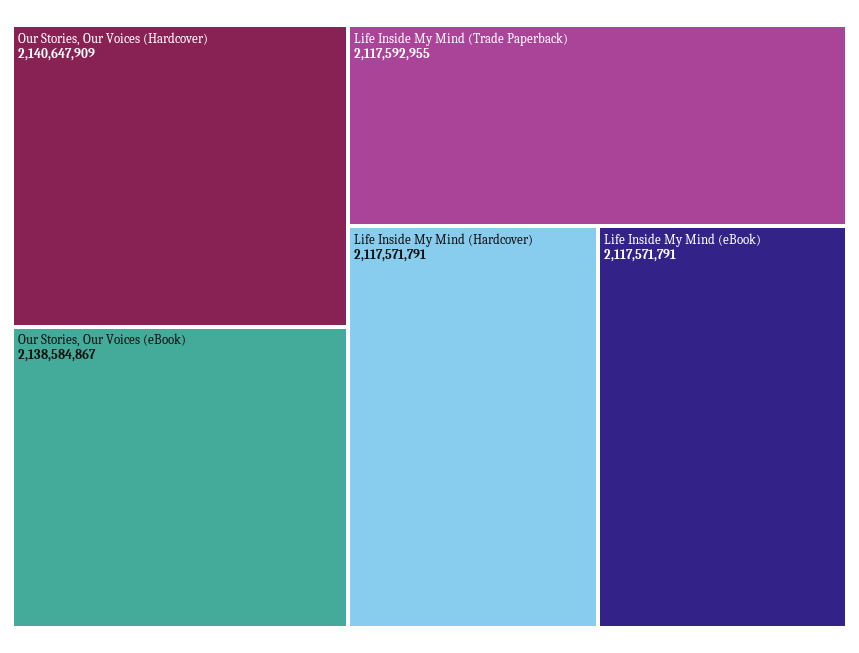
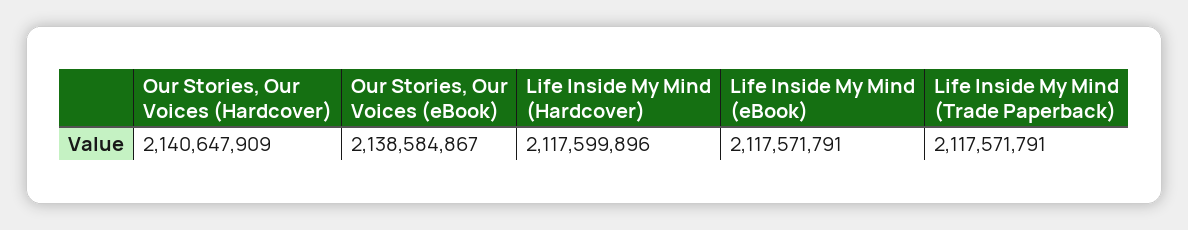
Life Inside My Mind (Trade Paperback): 2117592955 -> 2117571791
Life Inside My Mind (Hardcover): 2117571791 -> 2117599896

